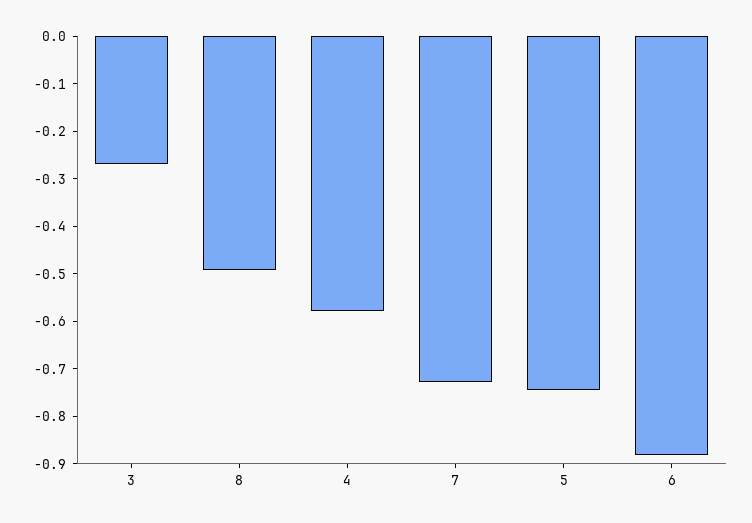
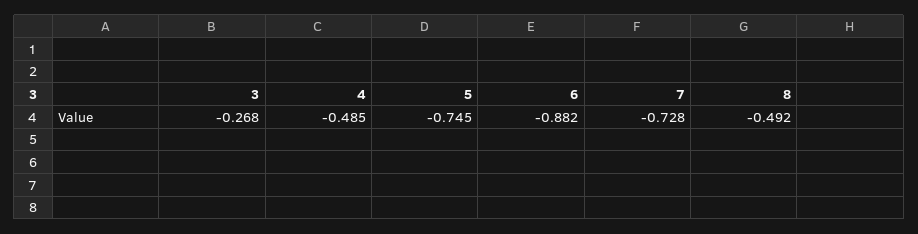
4: -0.58 -> -0.485

